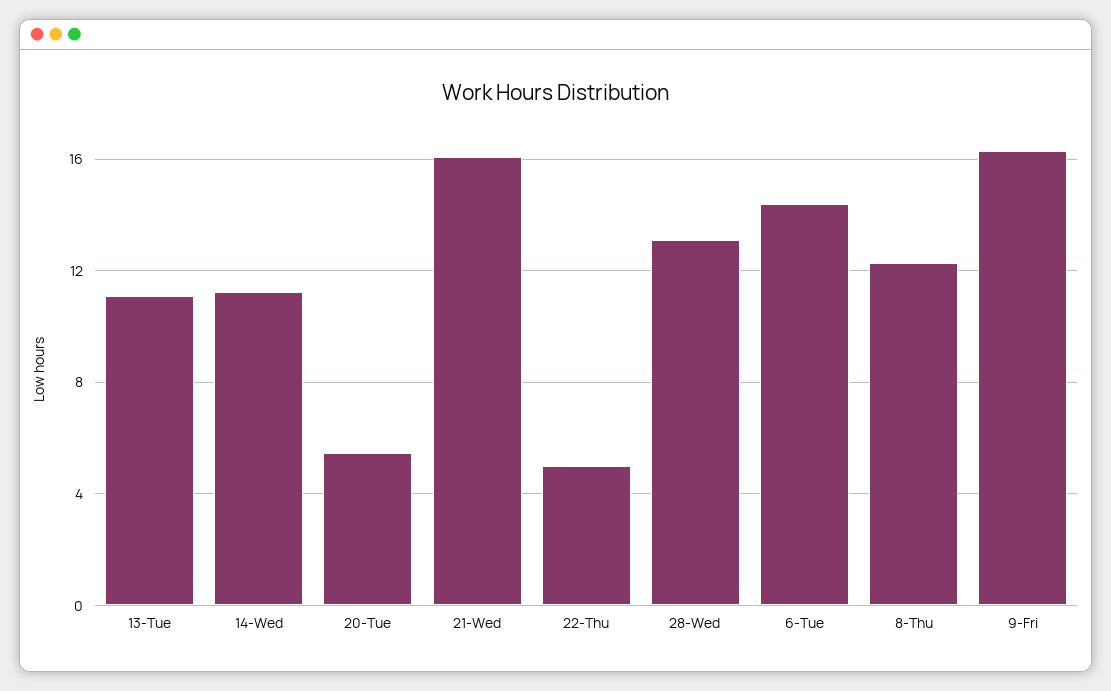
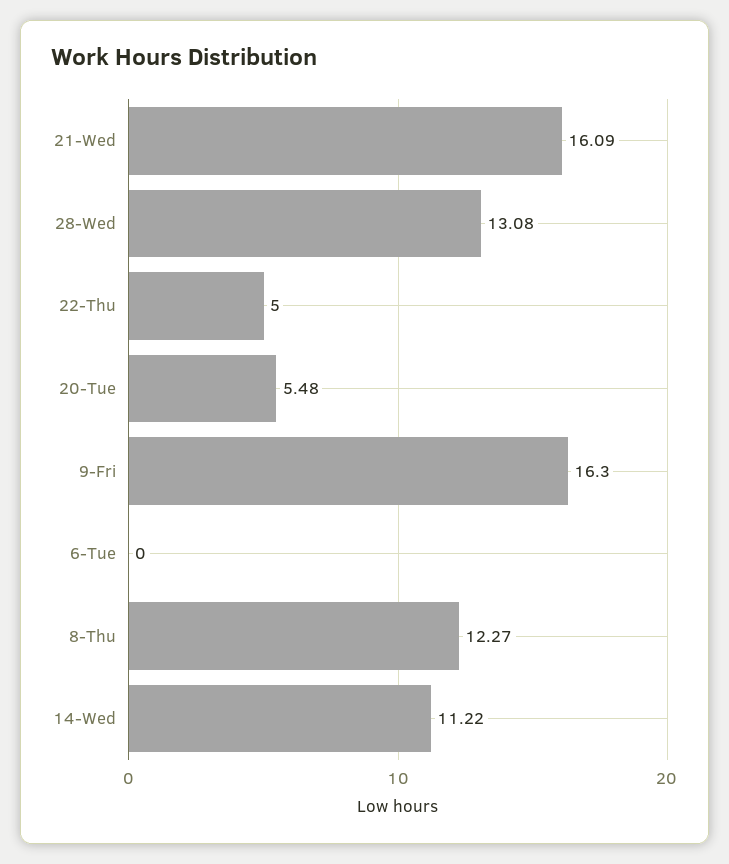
13-Tue: 11 -> none
6-Tue: 14.5 -> 0

